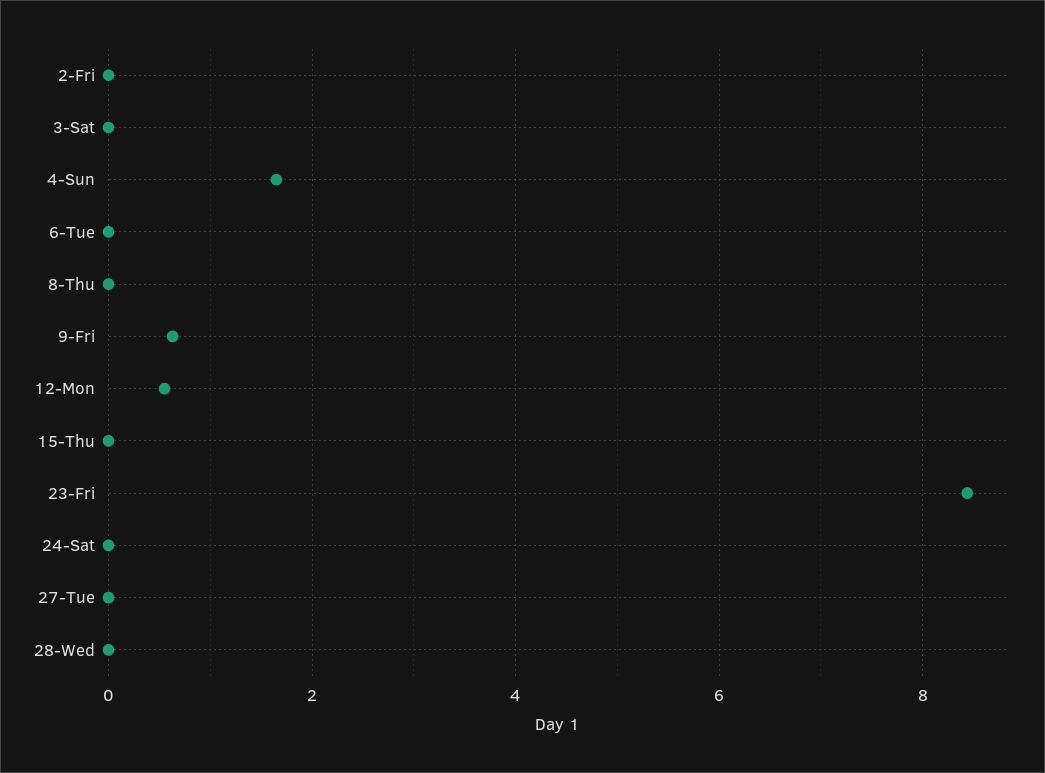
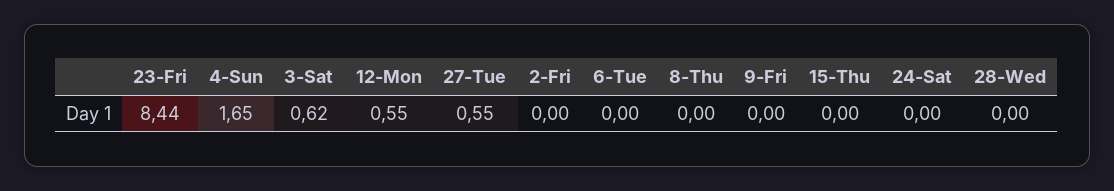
3-Sat: 0 -> 0.62
9-Fri: 0.6 -> 0
27-Tue: 0 -> 0.55

